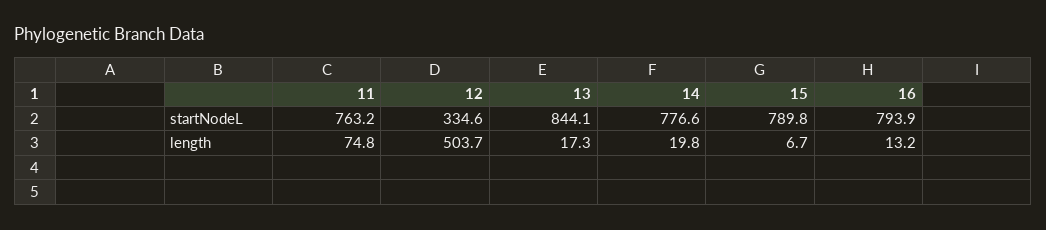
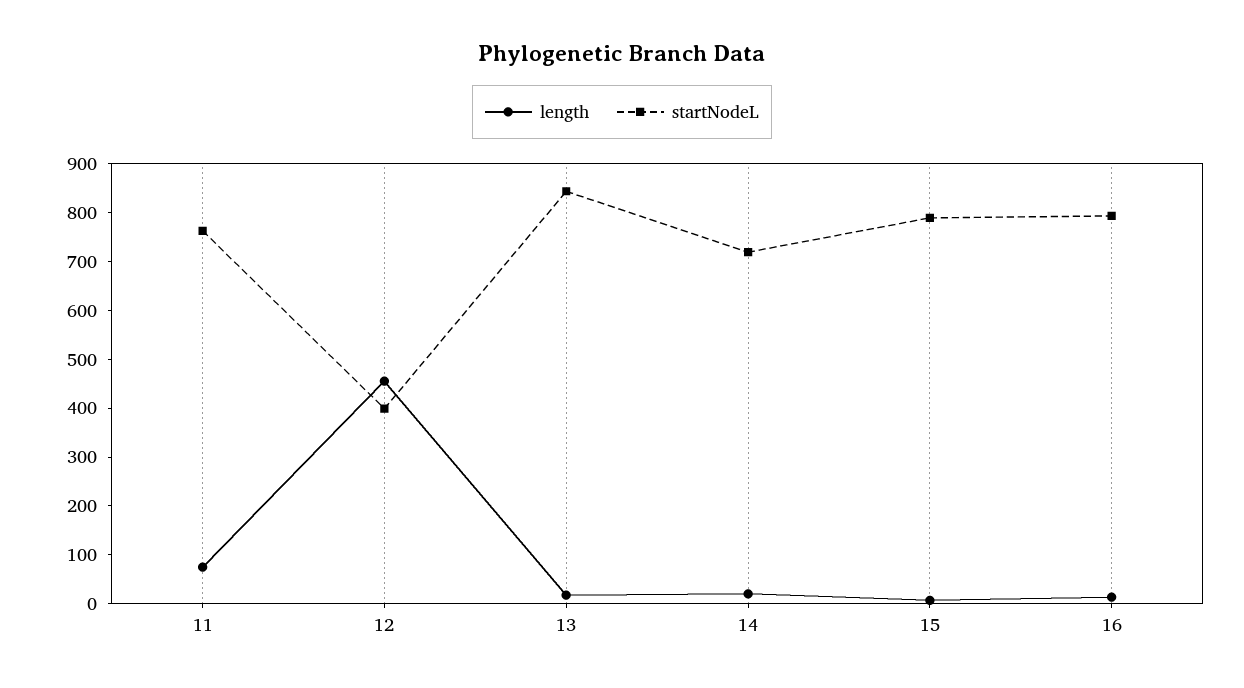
startNodeL, 12: 334.6 -> 400
startNodeL, 14: 776.6 -> 720
length, 12: 503.7 -> 460

